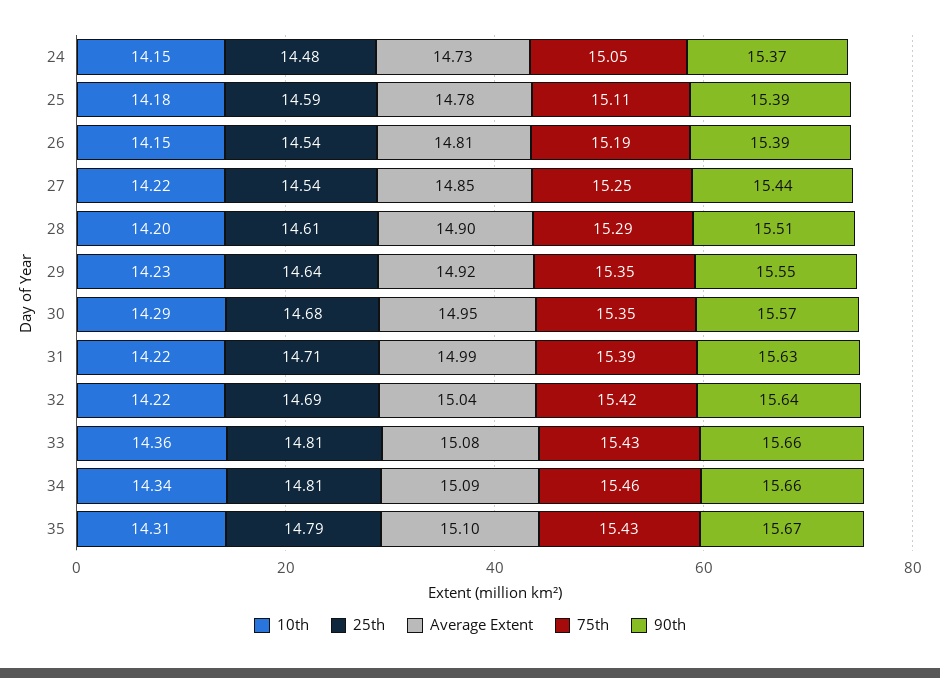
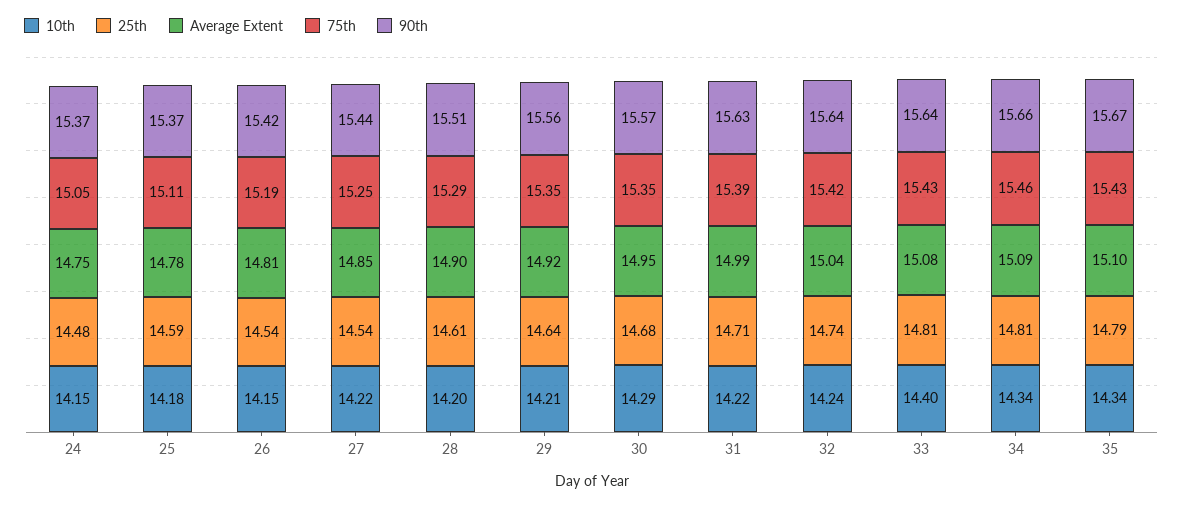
Average Extent, 24: 14.73 -> 14.75
90th, 25: 15.39 -> 15.37
90th, 26: 15.39 -> 15.42
10th, 29: 14.23 -> 14.21
90th, 29: 15.55 -> 15.56
10th, 32: 14.22 -> 14.24
25th, 32: 14.69 -> 14.74
10th, 33: 14.36 -> 14.4
90th, 33: 15.66 -> 15.64
10th, 35: 14.31 -> 14.34

